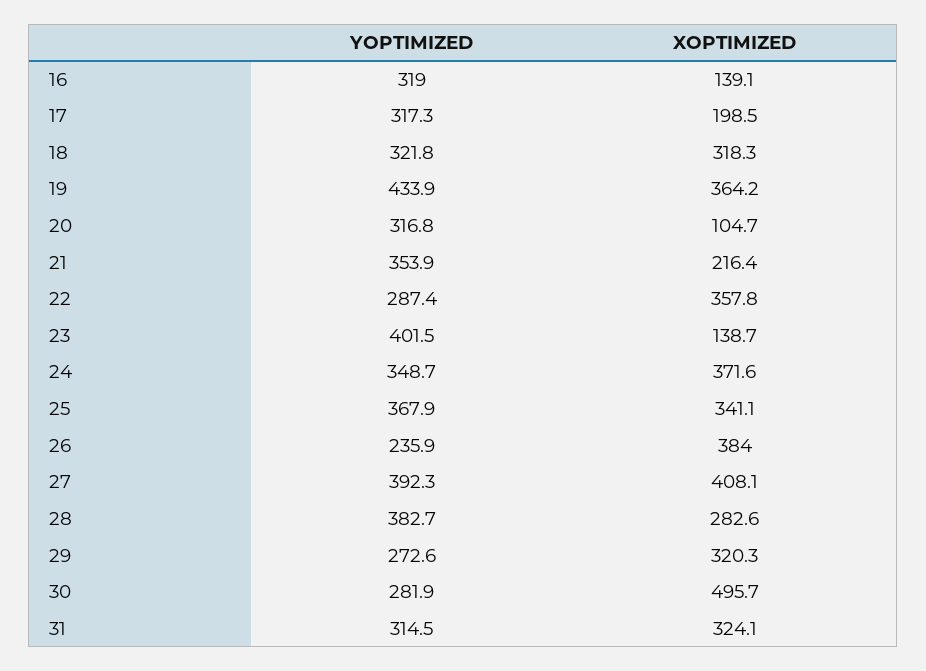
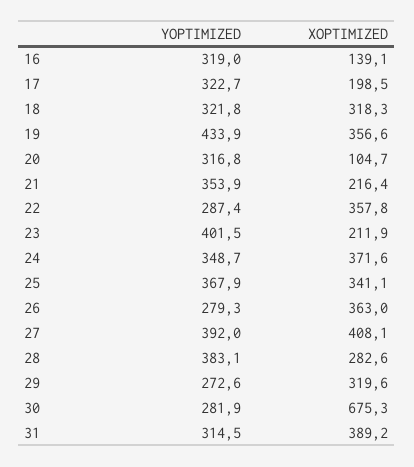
YOPTIMIZED, 17: 317.3 -> 322.7
XOPTIMIZED, 19: 364.2 -> 356.6
XOPTIMIZED, 23: 138.7 -> 211.9
YOPTIMIZED, 26: 235.9 -> 279.3
XOPTIMIZED, 26: 384 -> 363
YOPTIMIZED, 27: 392.3 -> 392
YOPTIMIZED, 28: 382.7 -> 383.1
XOPTIMIZED, 29: 320.3 -> 319.6
XOPTIMIZED, 30: 495.7 -> 675.3
XOPTIMIZED, 31: 324.1 -> 389.2

